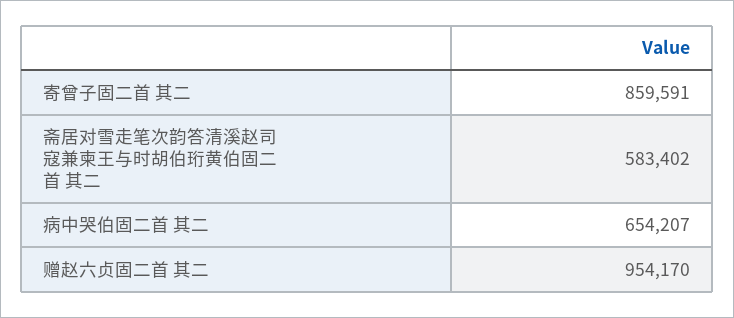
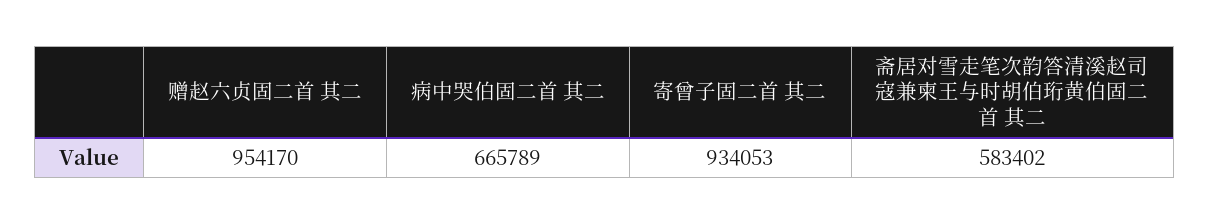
寄曾子固二首 其二: 859591 -> 934053
病中哭伯固二首 其二: 654207 -> 665789

